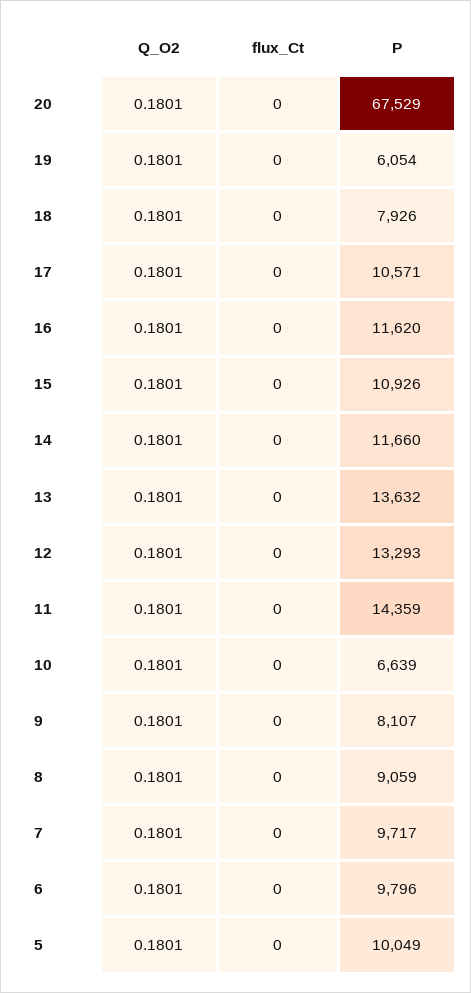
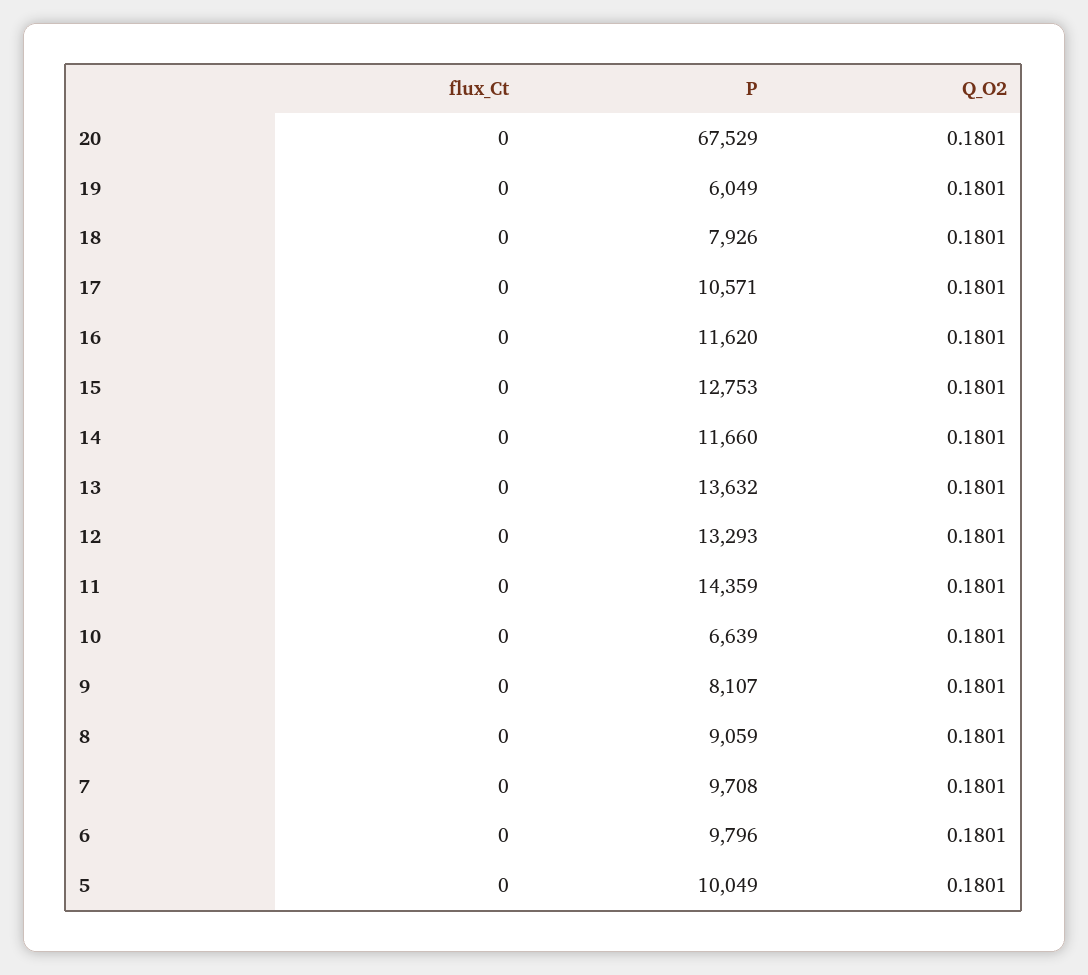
P, 19: 6054 -> 6049
P, 15: 10926 -> 12753
P, 7: 9717 -> 9708

